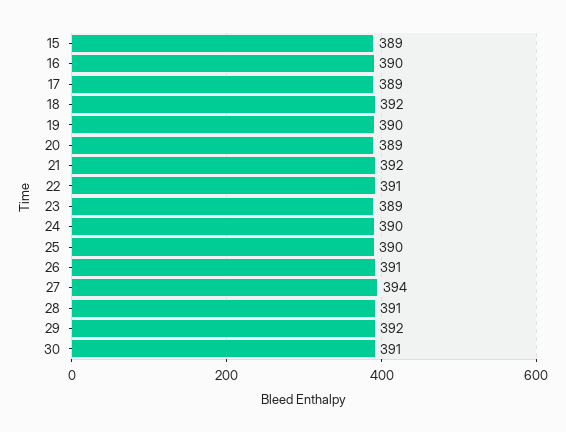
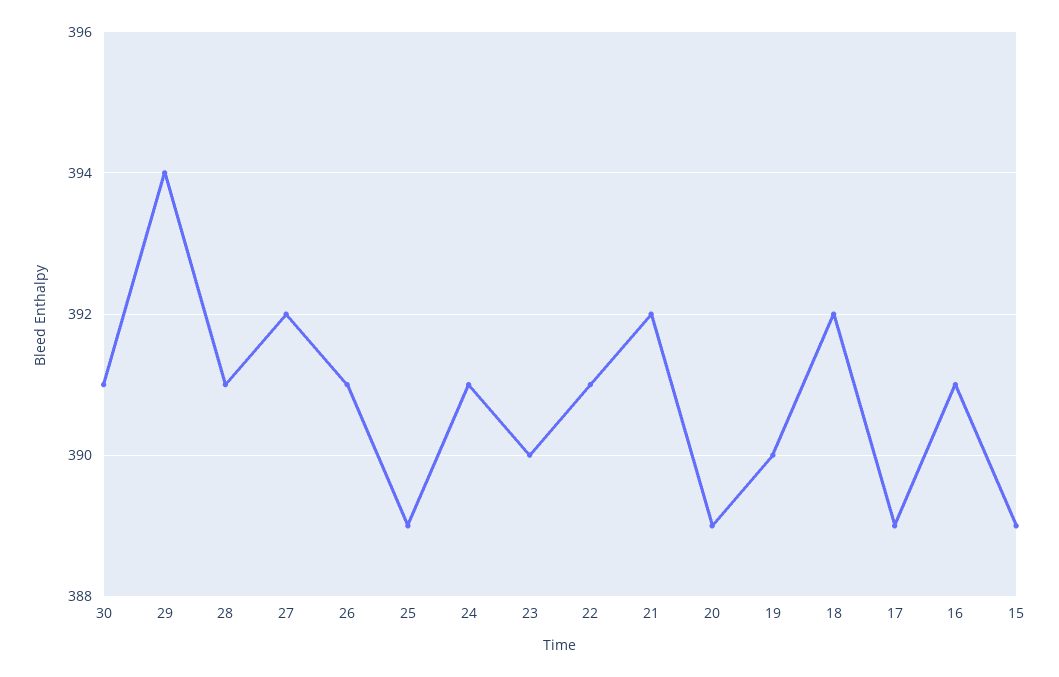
16: 390 -> 391
23: 389 -> 390
24: 390 -> 391
25: 390 -> 389
27: 394 -> 392
29: 392 -> 394

